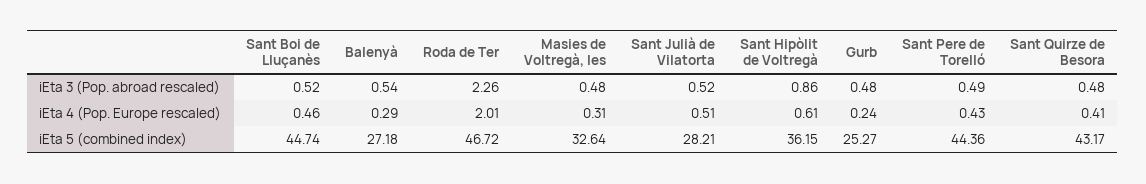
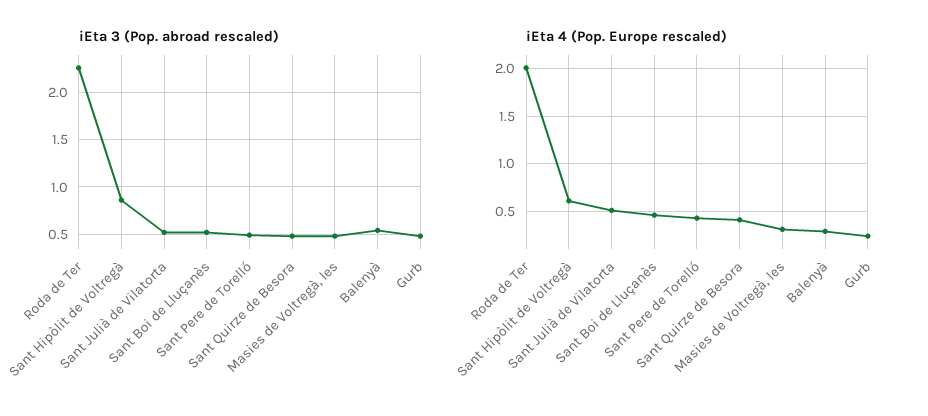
iEta 5 (combined index), Sant Boi de Lluçanès: 44.74 -> none
iEta 5 (combined index), Balenyà: 27.18 -> none
iEta 5 (combined index), Roda de Ter: 46.72 -> none
iEta 5 (combined index), Masies de Voltregà, les: 32.64 -> none
iEta 5 (combined index), Sant Julià de Vilatorta: 28.21 -> none
iEta 5 (combined index), Sant Hipòlit de Voltregà: 36.15 -> none
iEta 5 (combined index), Gurb: 25.27 -> none
iEta 5 (combined index), Sant Pere de Torelló: 44.36 -> none
iEta 5 (combined index), Sant Quirze de Besora: 43.17 -> none

